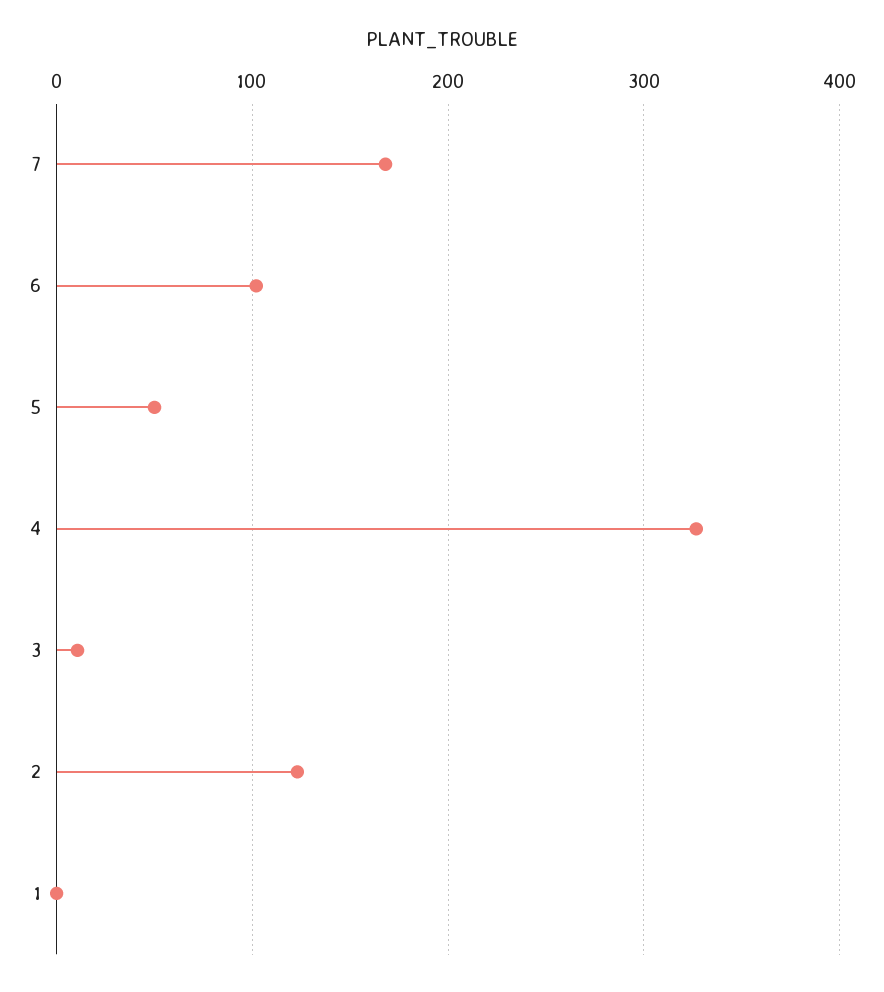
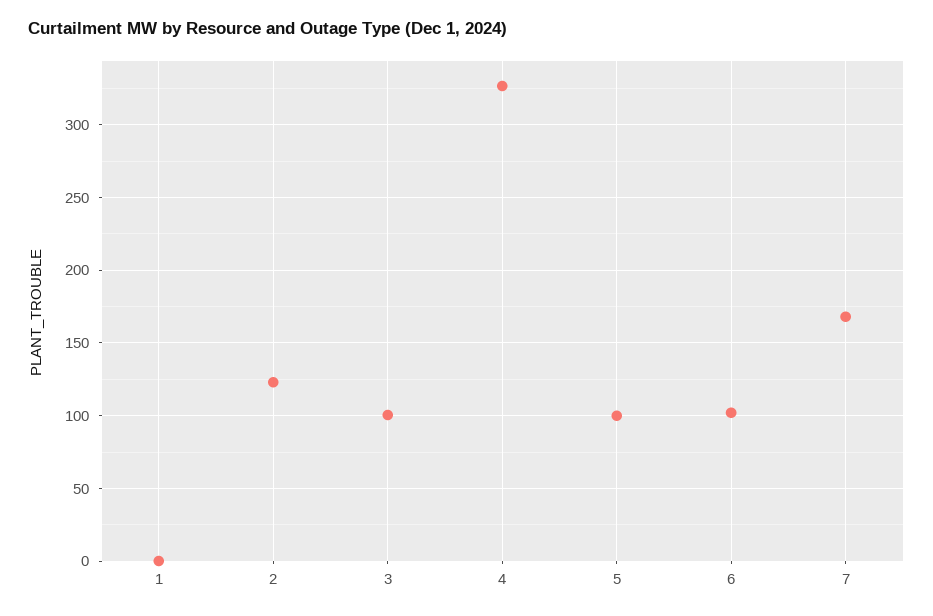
5: 50 -> 100
3: 10 -> 100

